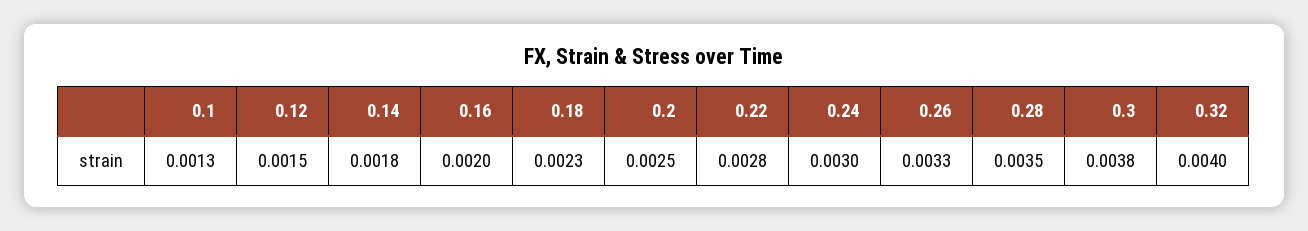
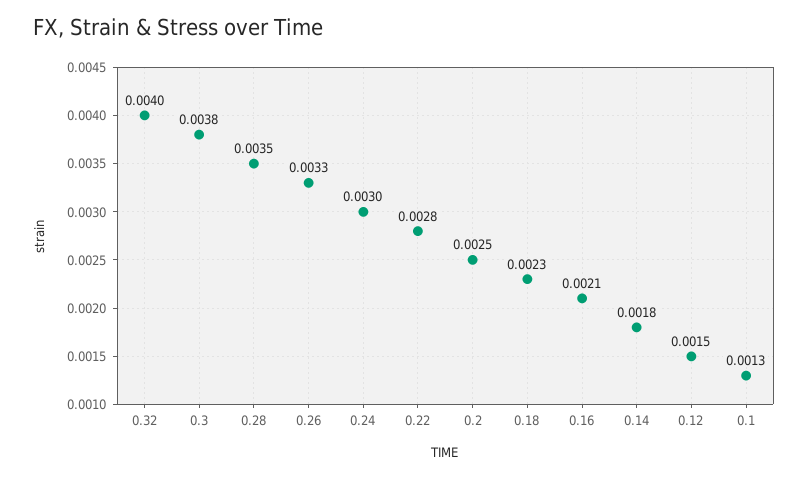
0.16: 0.002 -> 0.0021

